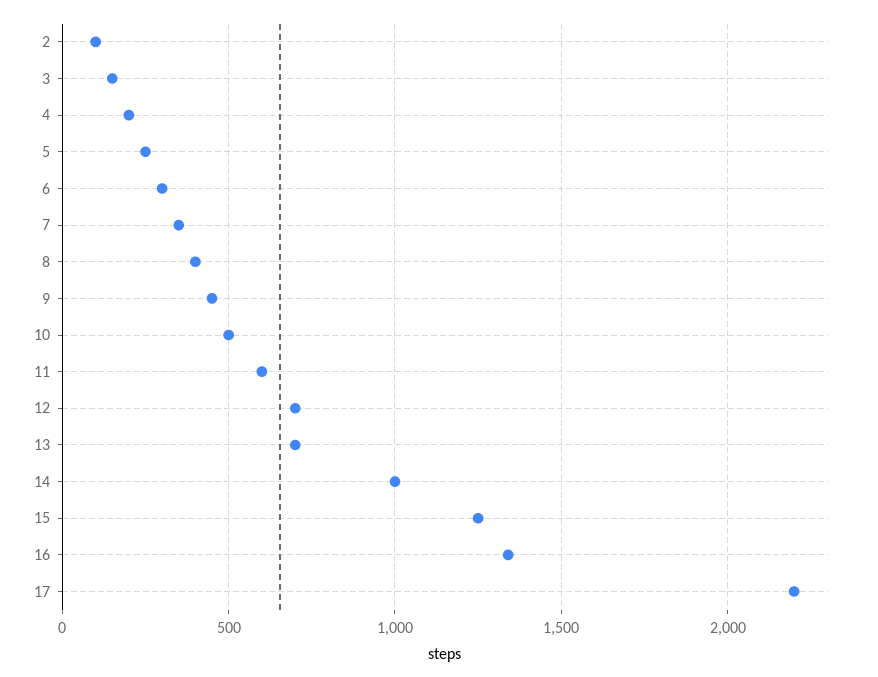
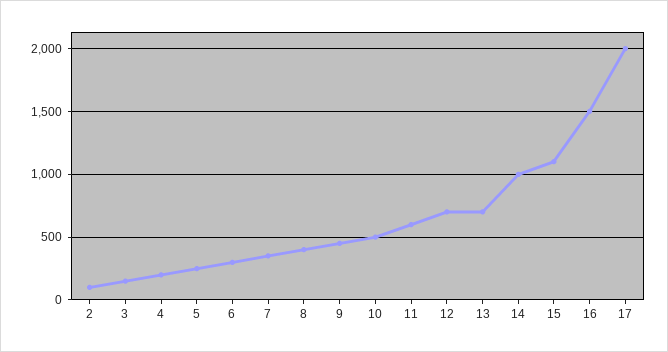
15: 1250 -> 1100
16: 1350 -> 1500
17: 2200 -> 2000

